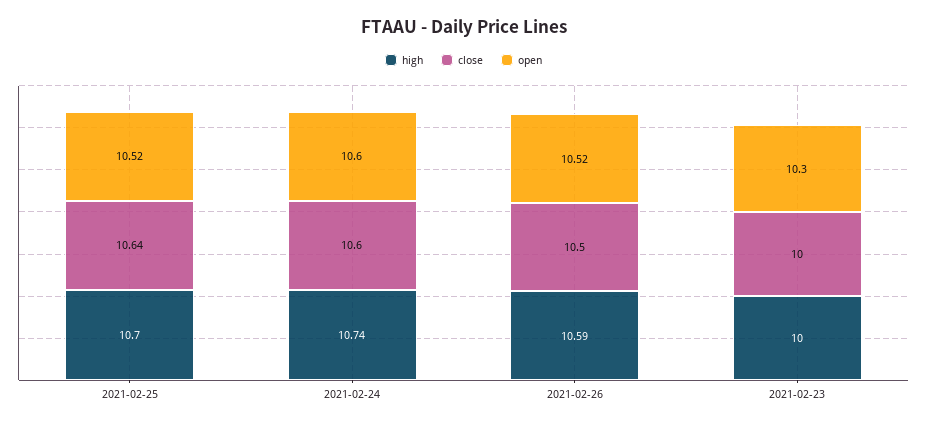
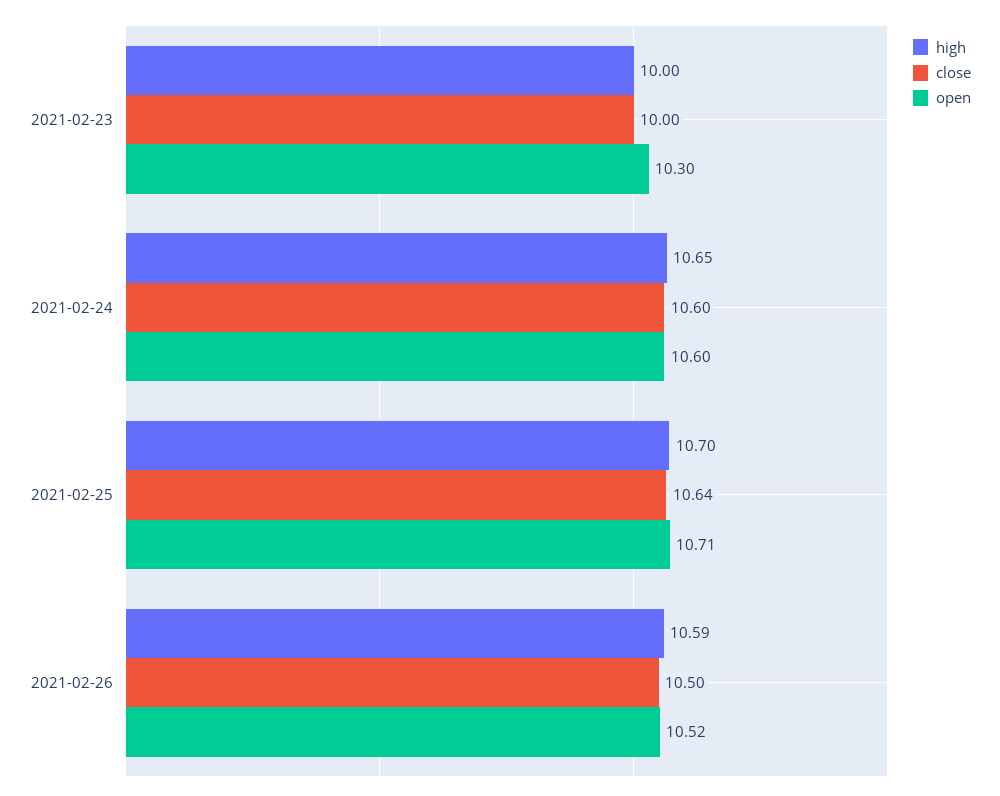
open, 2021-02-25: 10.52 -> 10.71
high, 2021-02-24: 10.74 -> 10.65

